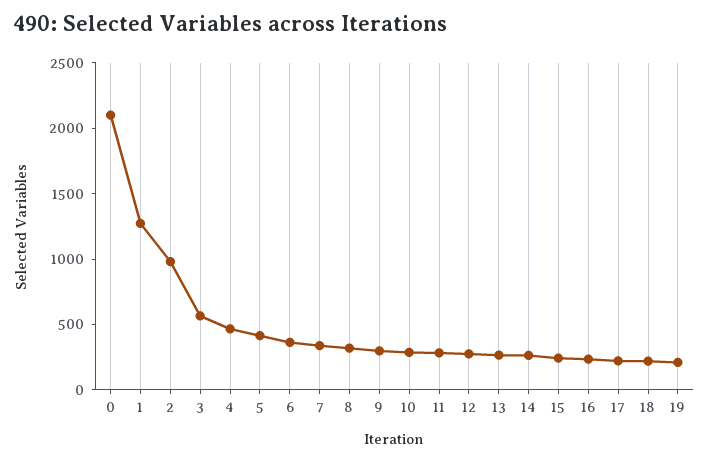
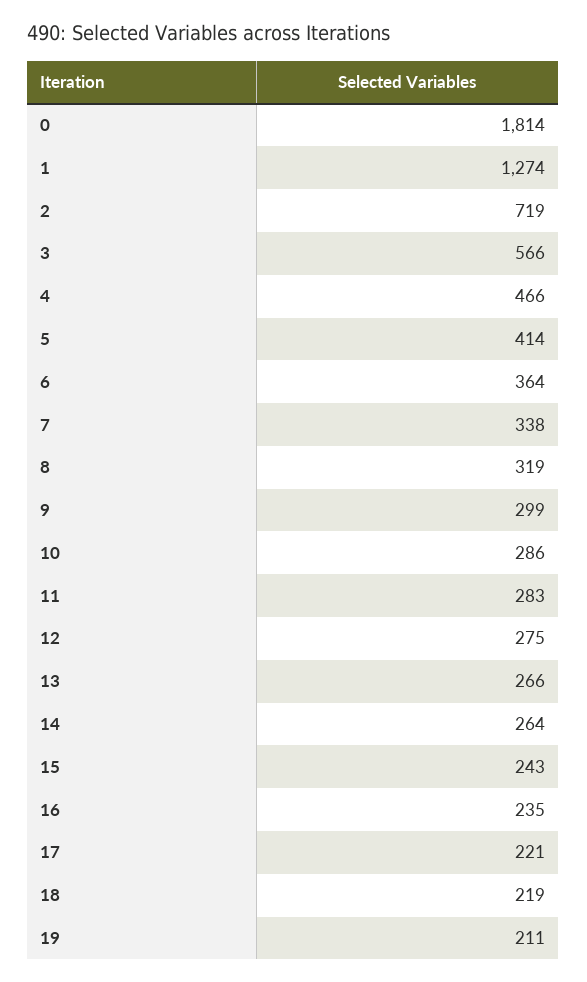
0: 2100 -> 1814
2: 1000 -> 719

